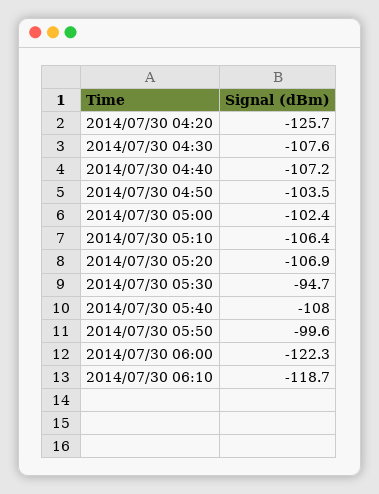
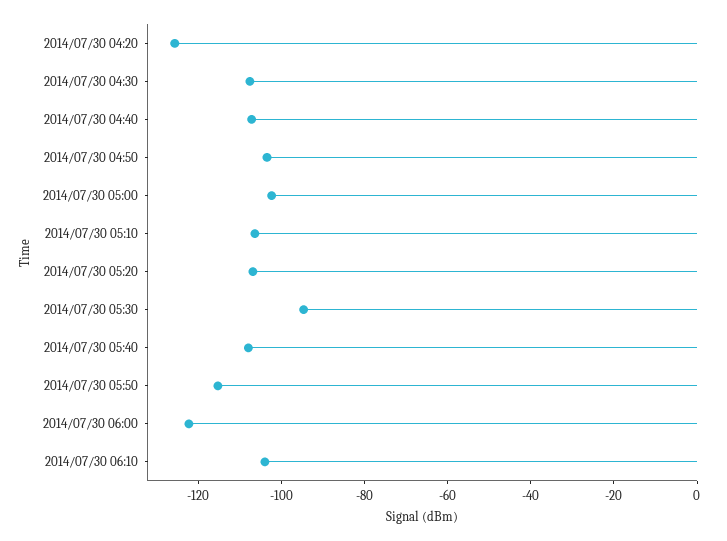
2014/07/30 05:50: -99.6 -> -115
2014/07/30 06:10: -118.7 -> -105

